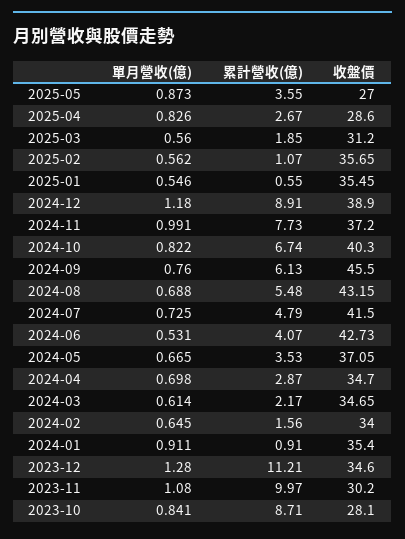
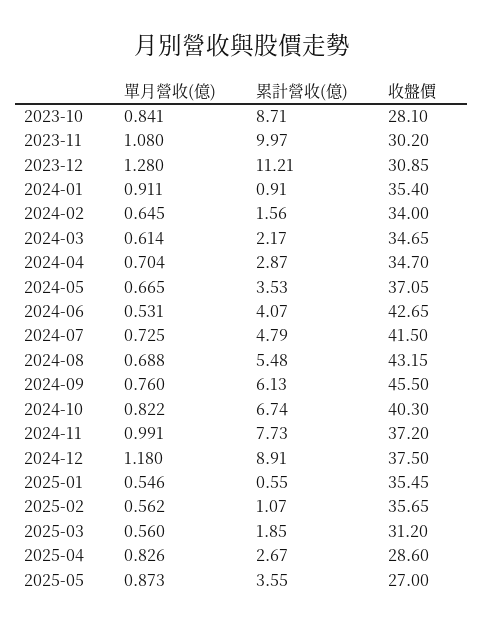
收盤價, 2024-12: 38.9 -> 37.5
收盤價, 2024-06: 42.73 -> 42.65
單月營收(億), 2024-04: 0.698 -> 0.704
收盤價, 2023-12: 34.6 -> 30.85

